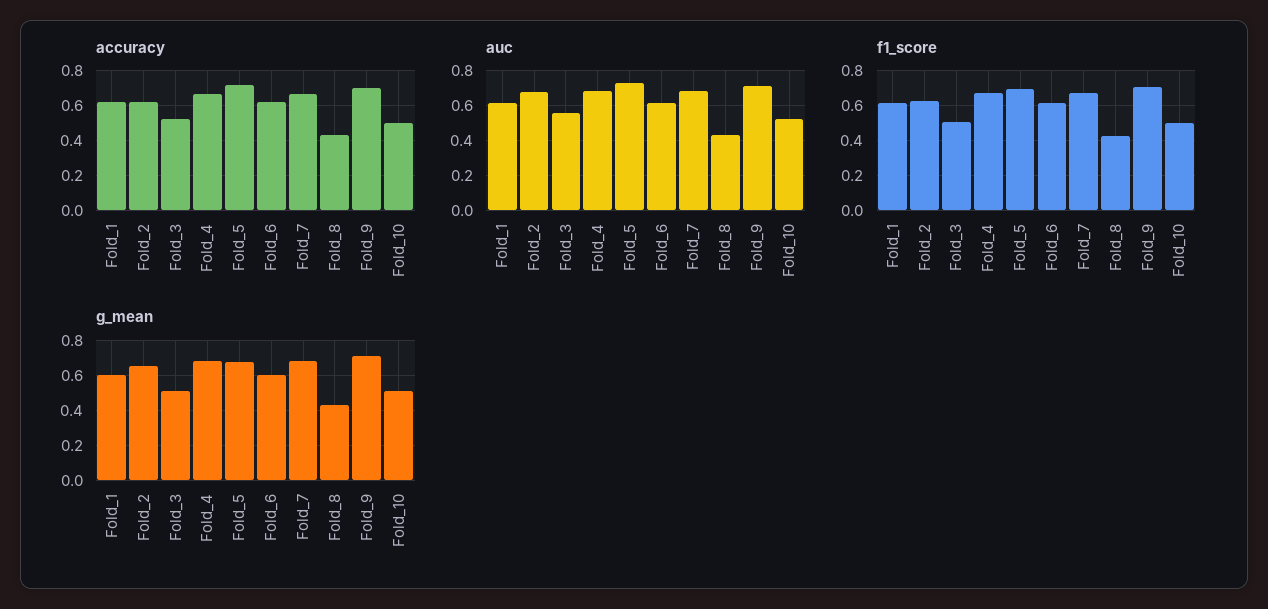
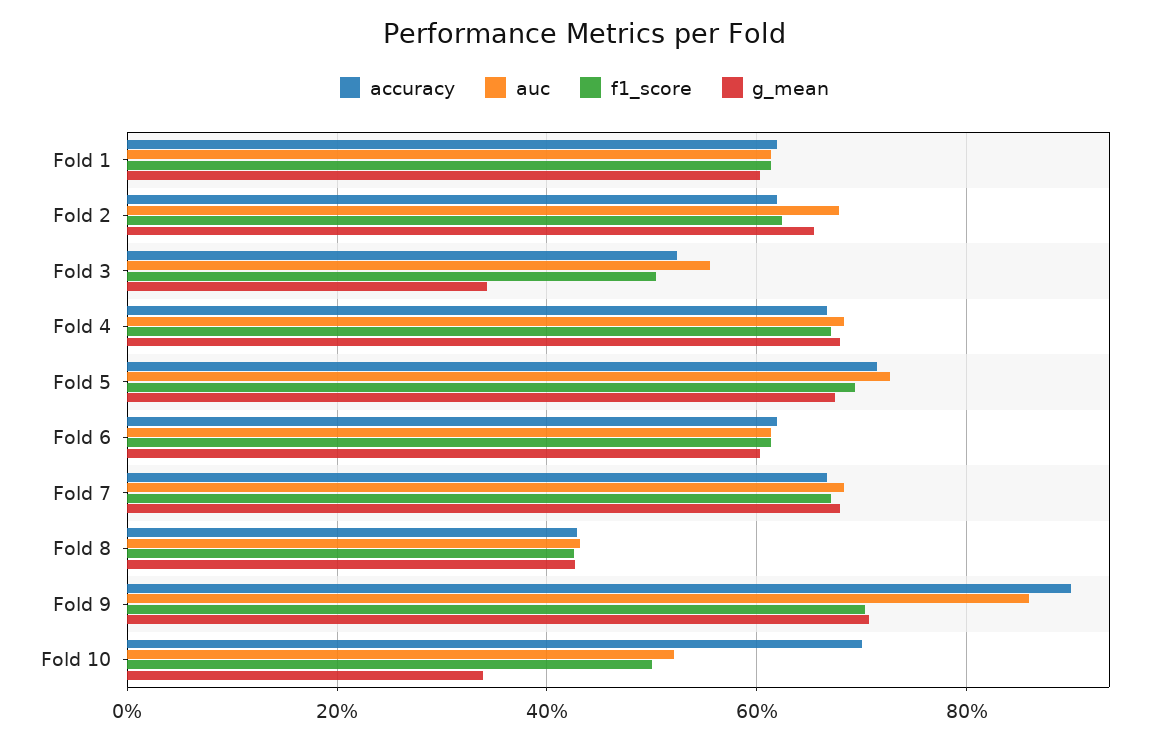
accuracy, Fold_9: 0.7 -> 0.9
accuracy, Fold_10: 0.5 -> 0.7
auc, Fold_9: 0.7 -> 0.86
g_mean, Fold_3: 0.5 -> 0.34
g_mean, Fold_10: 0.5 -> 0.34

